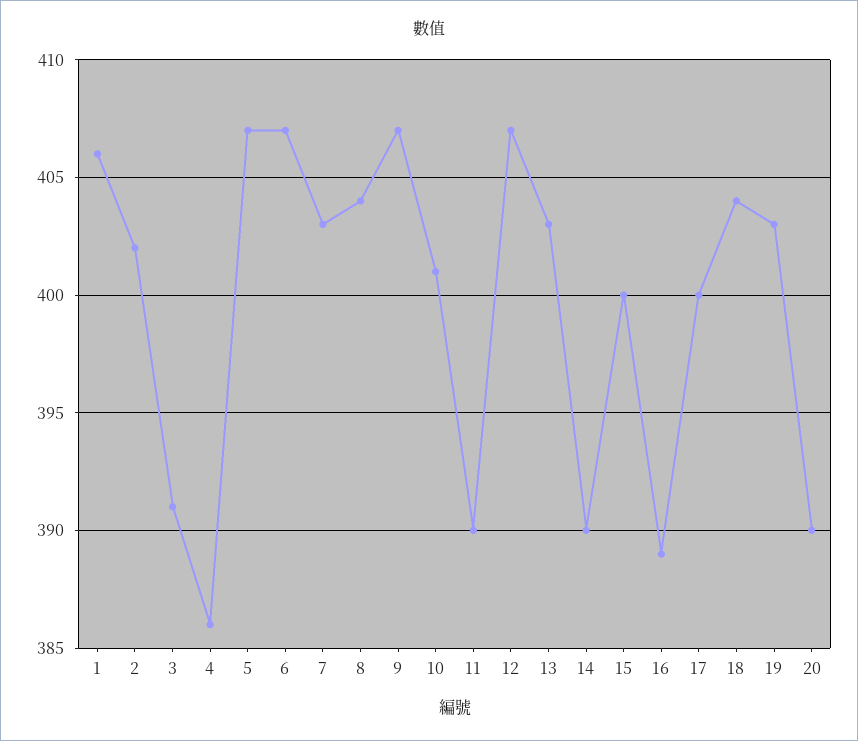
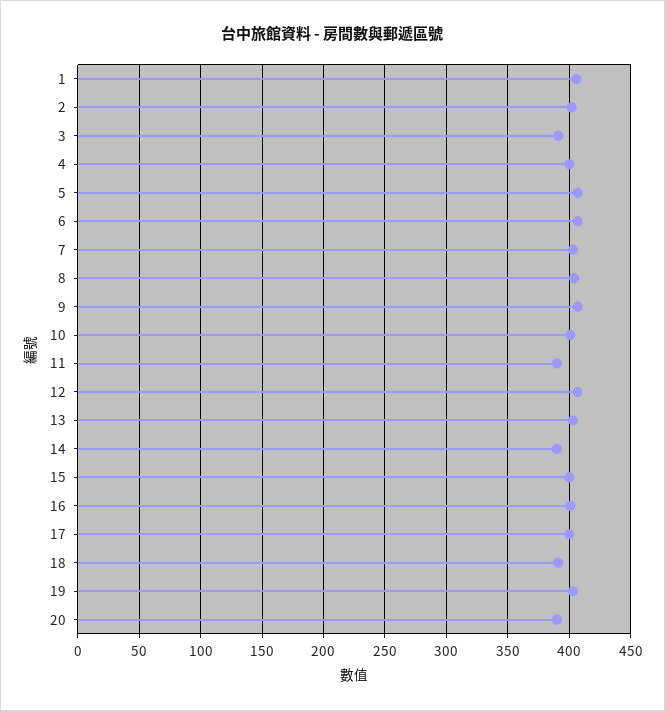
4: 386 -> 400
16: 389 -> 400
18: 404 -> 390

